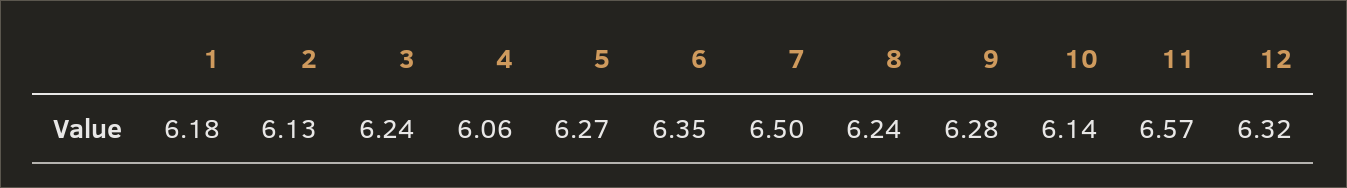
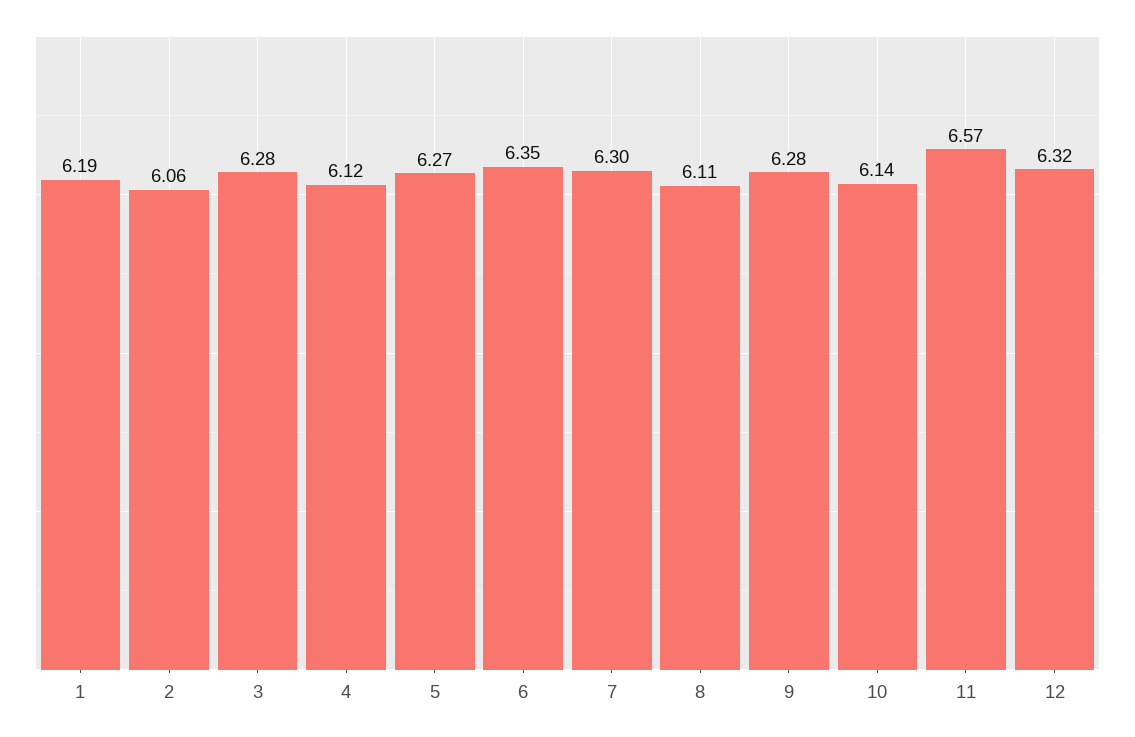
1: 6.18 -> 6.19
2: 6.13 -> 6.06
3: 6.24 -> 6.28
4: 6.06 -> 6.12
7: 6.5 -> 6.3
8: 6.24 -> 6.11

